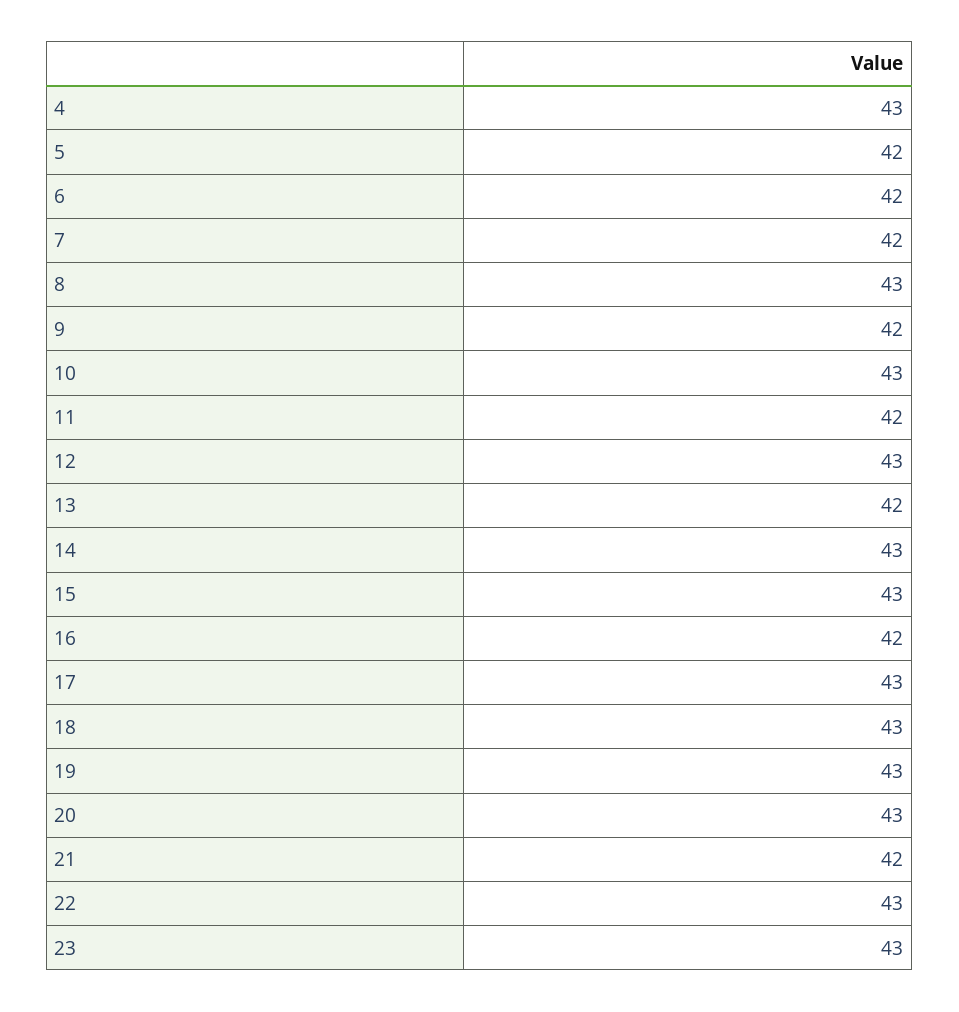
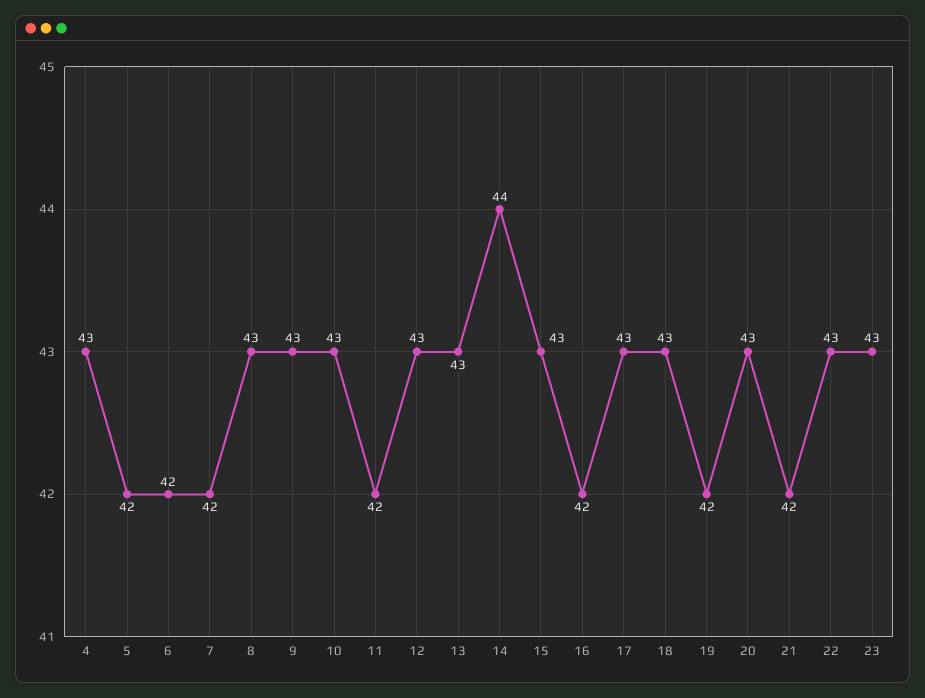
9: 42 -> 43
13: 42 -> 43
14: 43 -> 44
19: 43 -> 42

